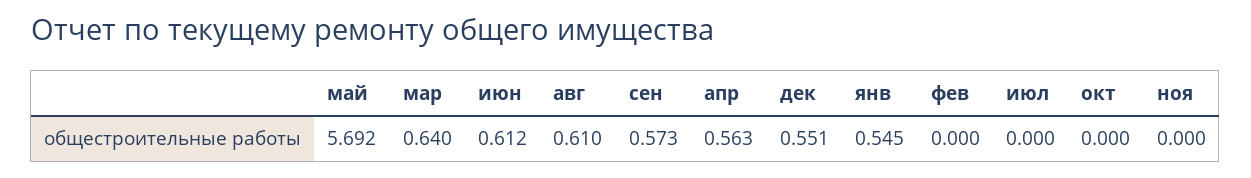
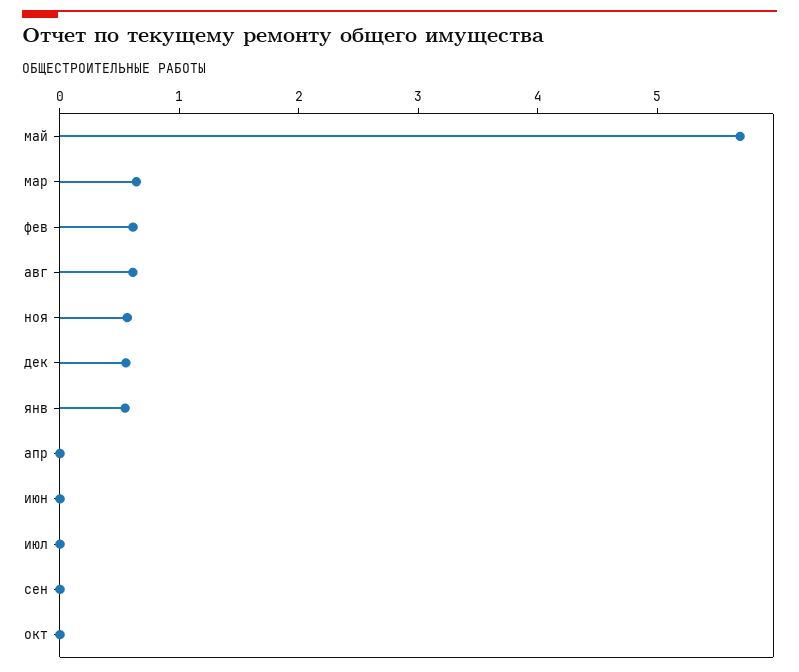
июн: 0.612 -> 0
сен: 0.573 -> 0
апр: 0.563 -> 0
фев: 0 -> 0.6
ноя: 0 -> 0.6

